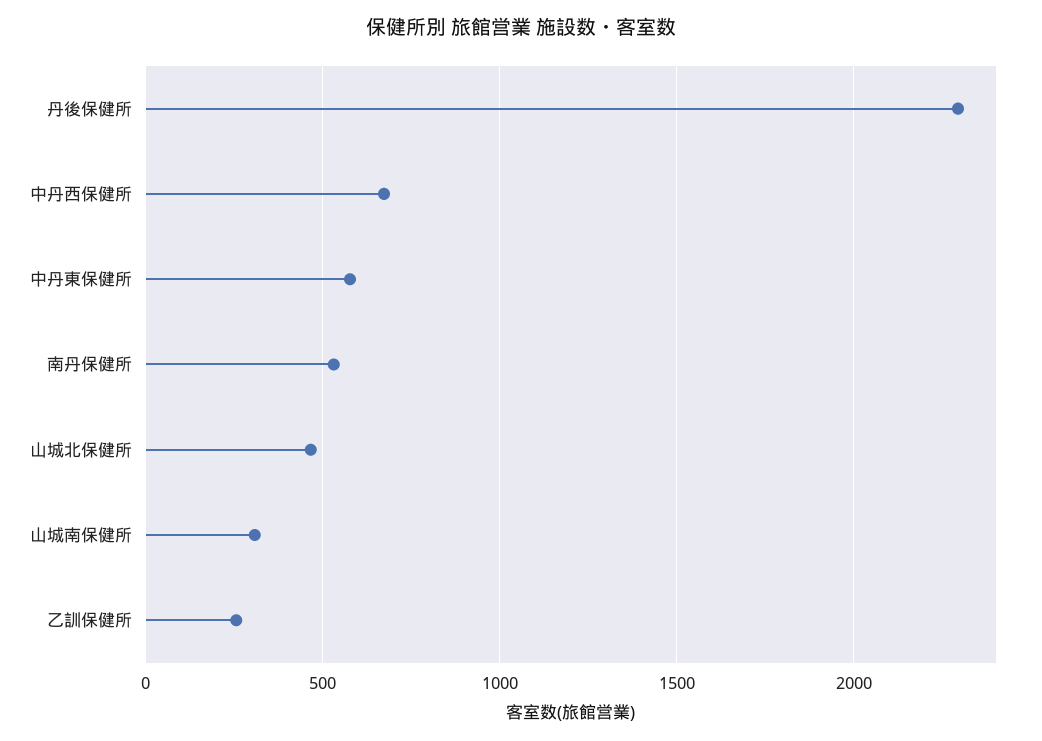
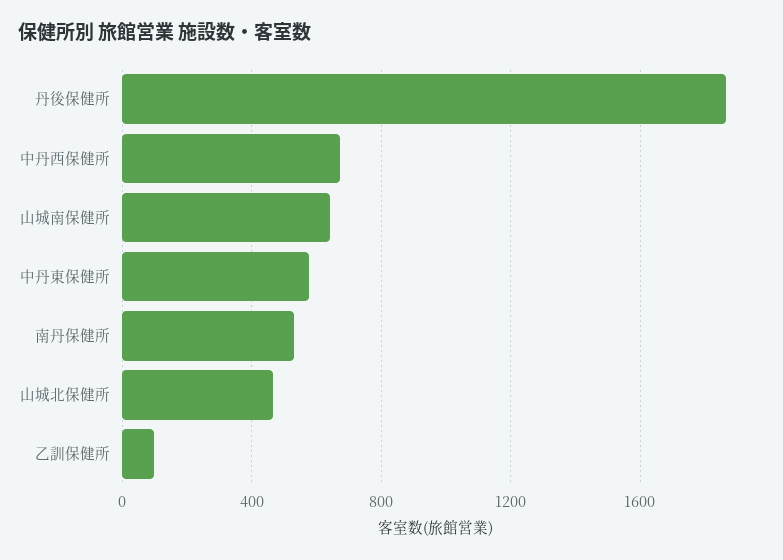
丹後保健所: 2300 -> 1850
山城南保健所: 300 -> 650
乙訓保健所: 250 -> 100

